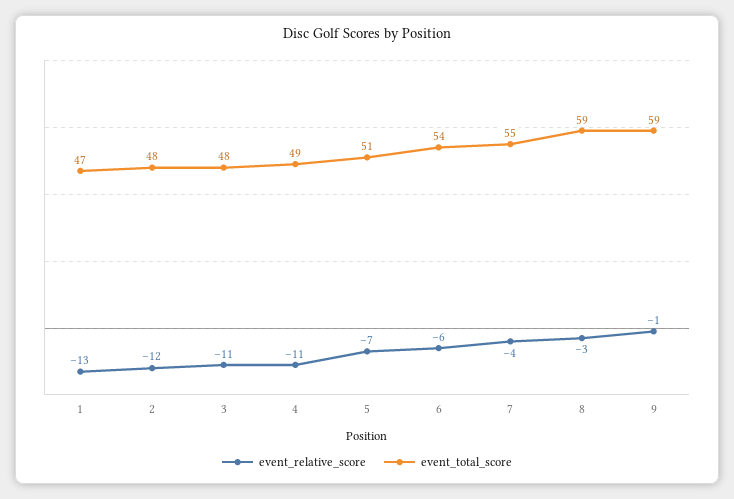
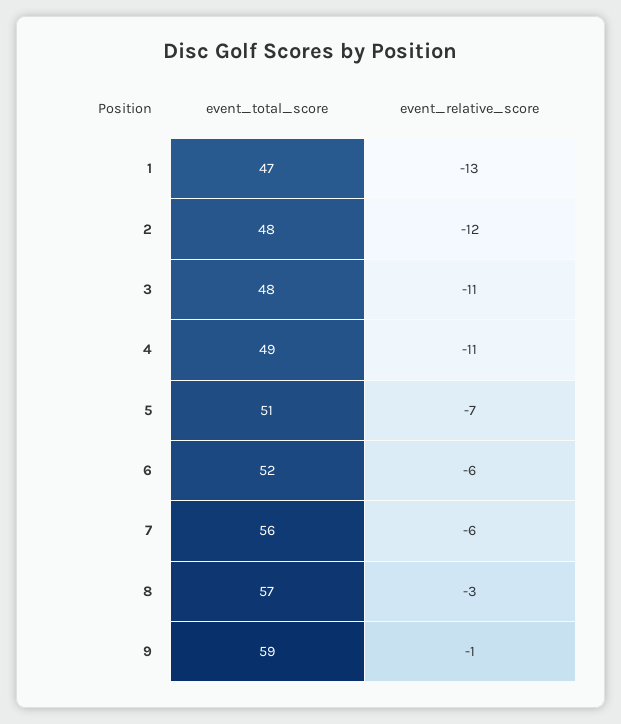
event_total_score, 6: 54 -> 52
event_relative_score, 7: -4 -> -6
event_total_score, 7: 55 -> 56
event_total_score, 8: 59 -> 57

